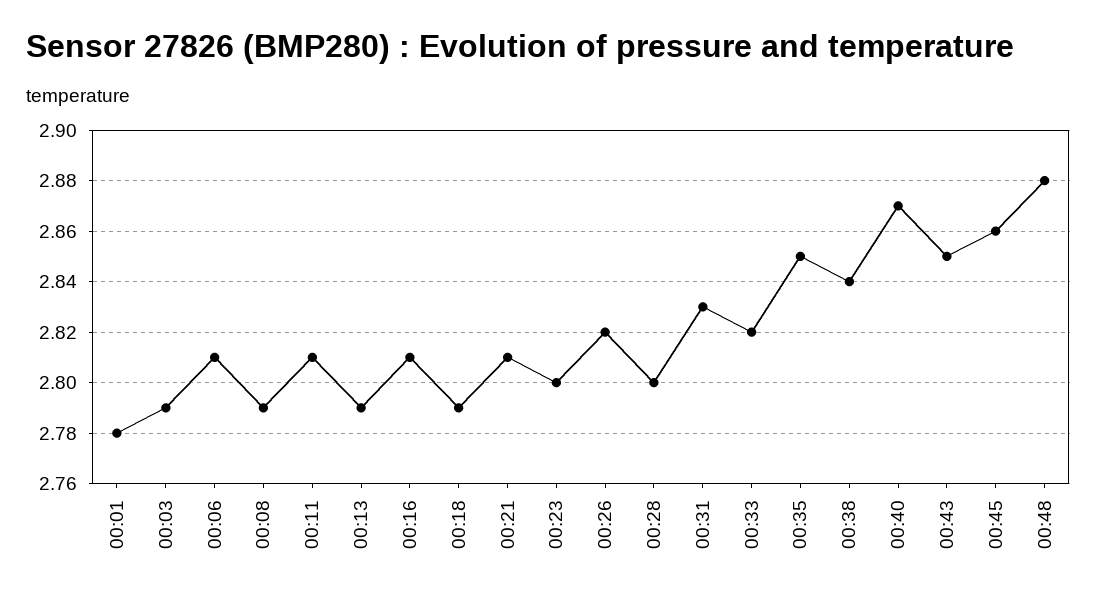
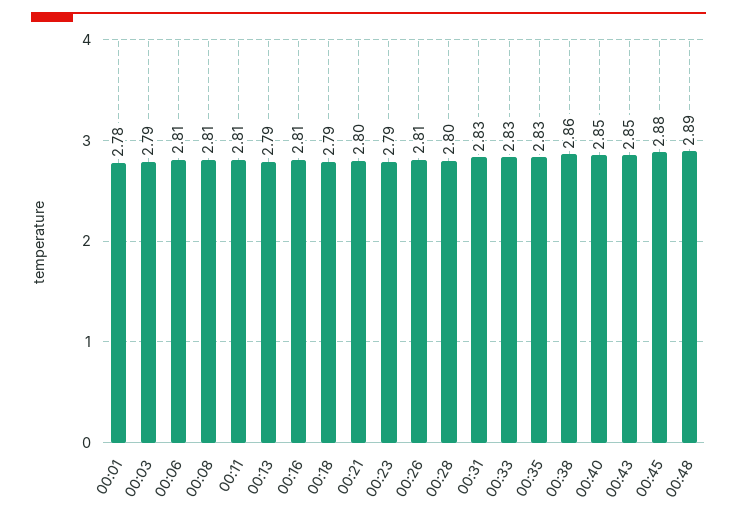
00:08: 2.79 -> 2.81
00:21: 2.81 -> 2.8
00:23: 2.8 -> 2.79
00:26: 2.82 -> 2.81
00:33: 2.82 -> 2.83
00:35: 2.85 -> 2.83
00:38: 2.84 -> 2.86
00:40: 2.87 -> 2.85
00:45: 2.86 -> 2.88
00:48: 2.88 -> 2.89

